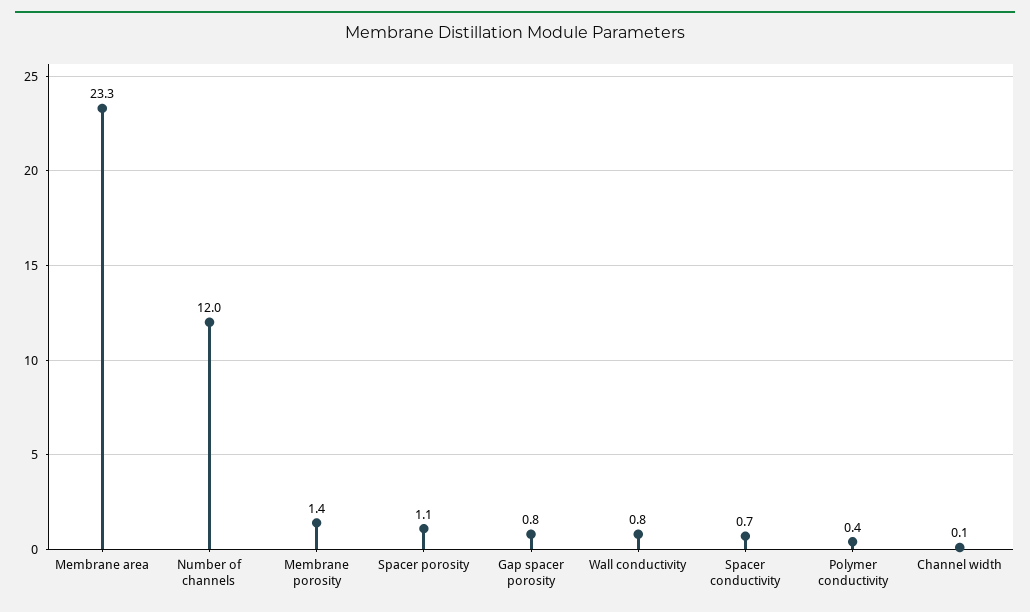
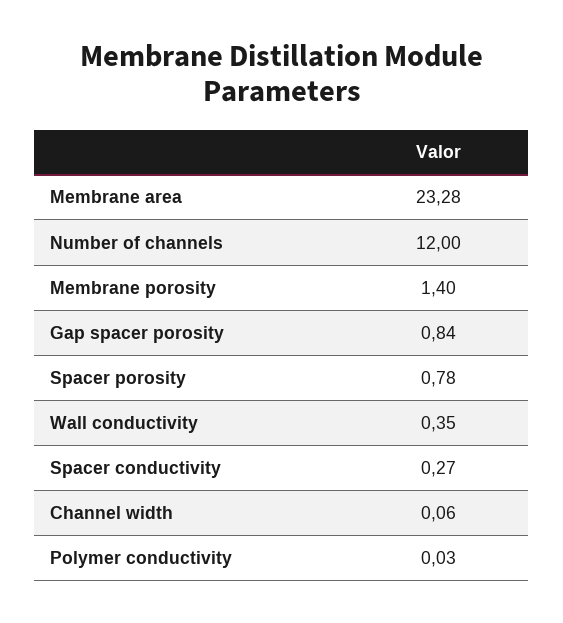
Spacer porosity: 1.1 -> 0.78
Wall conductivity: 0.8 -> 0.35
Spacer conductivity: 0.7 -> 0.27
Polymer conductivity: 0.4 -> 0.03

